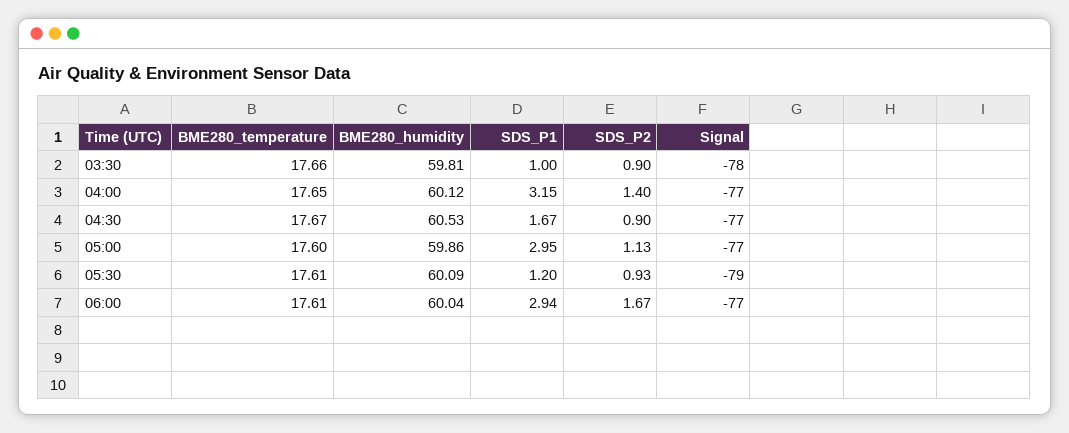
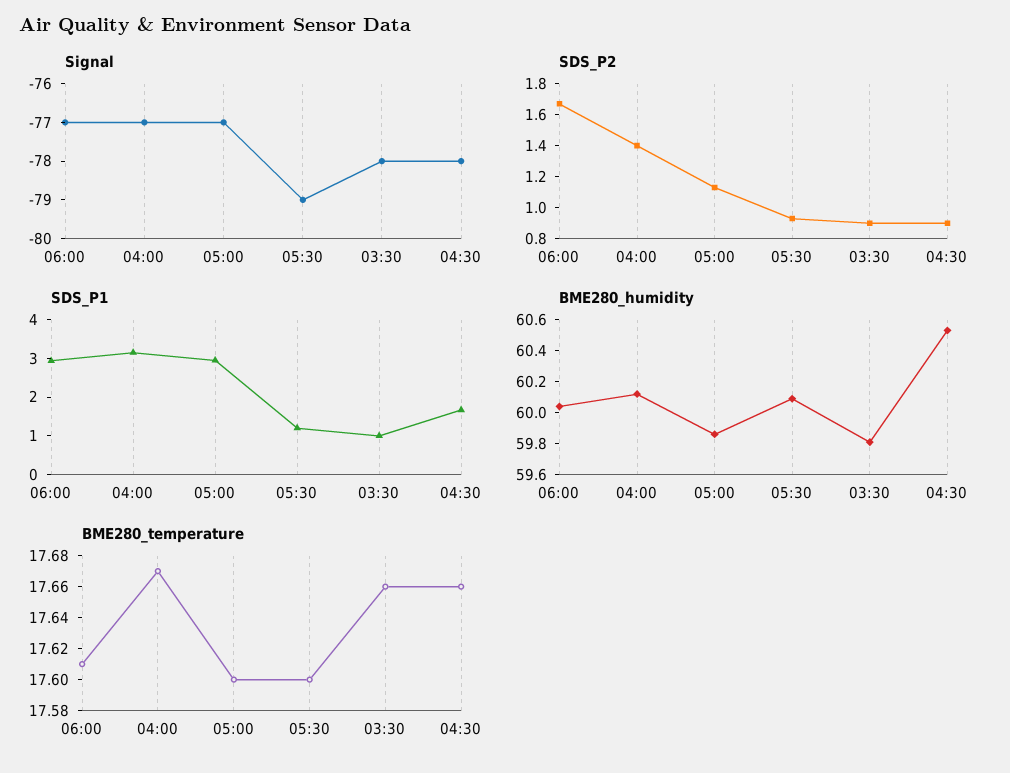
BME280_temperature, 04:00: 17.65 -> 17.67
BME280_temperature, 04:30: 17.67 -> 17.66
Signal, 04:30: -77 -> -78
BME280_temperature, 05:30: 17.61 -> 17.6

